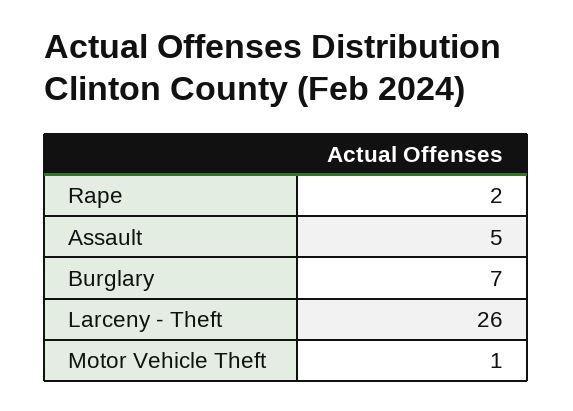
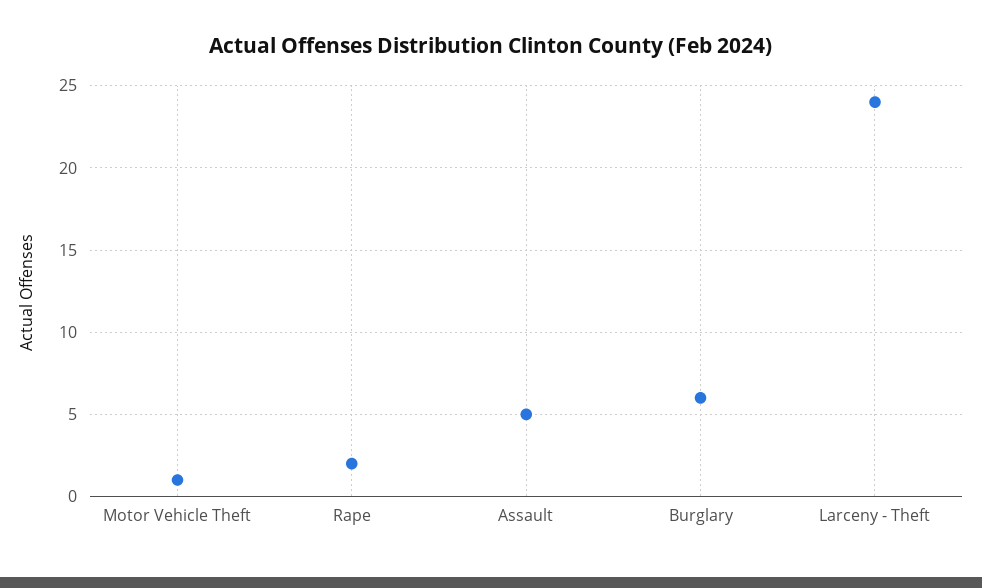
Burglary: 7 -> 6
Larceny - Theft: 26 -> 24

